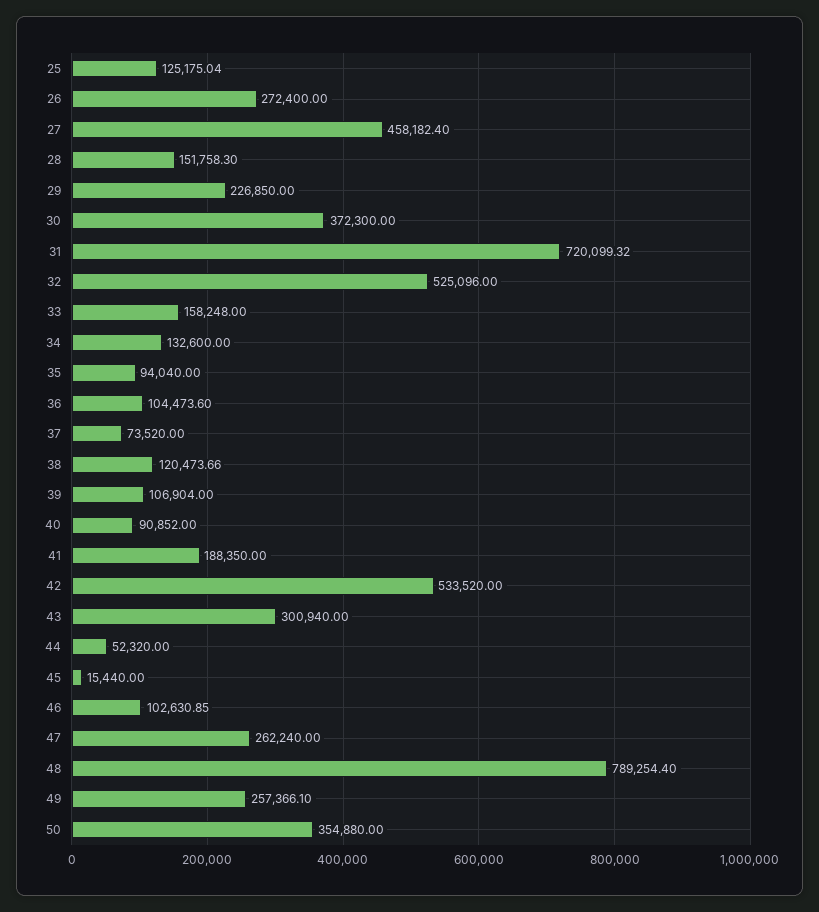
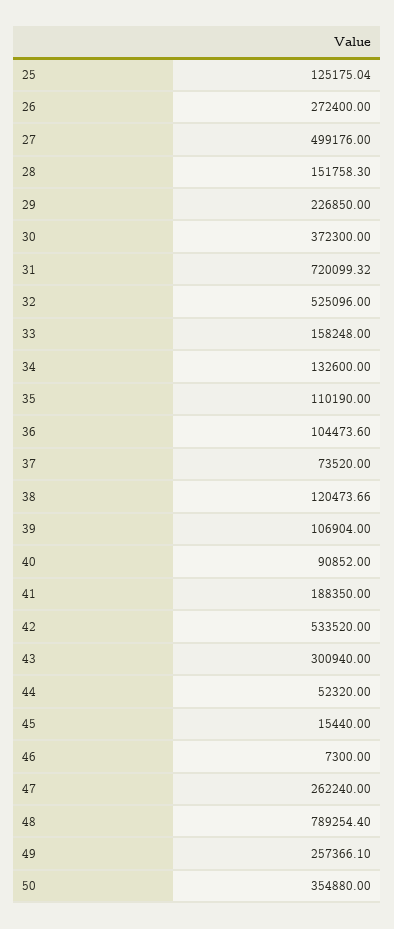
27: 458182.4 -> 499176
35: 94040 -> 110190
46: 102630.85 -> 7300

